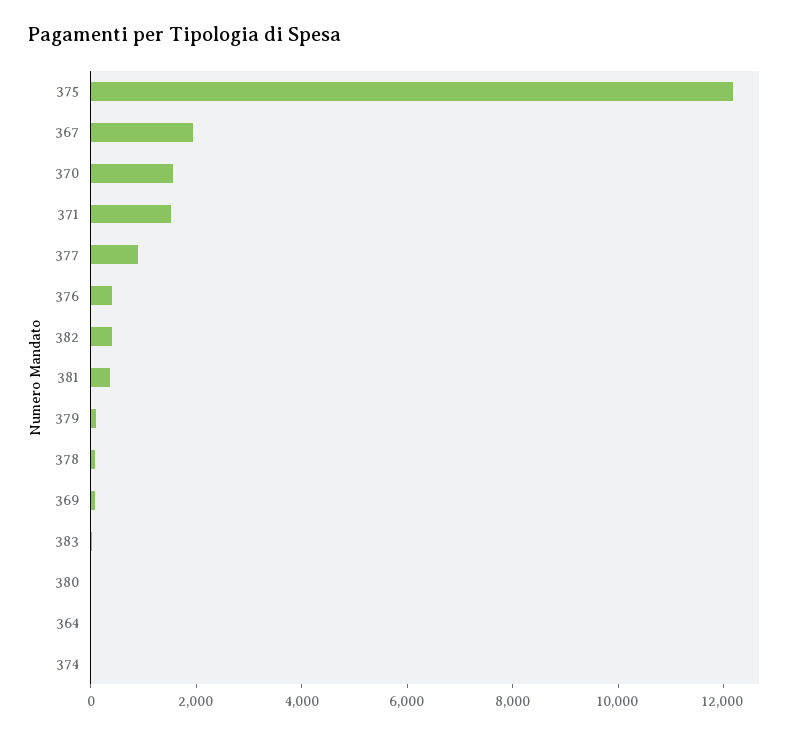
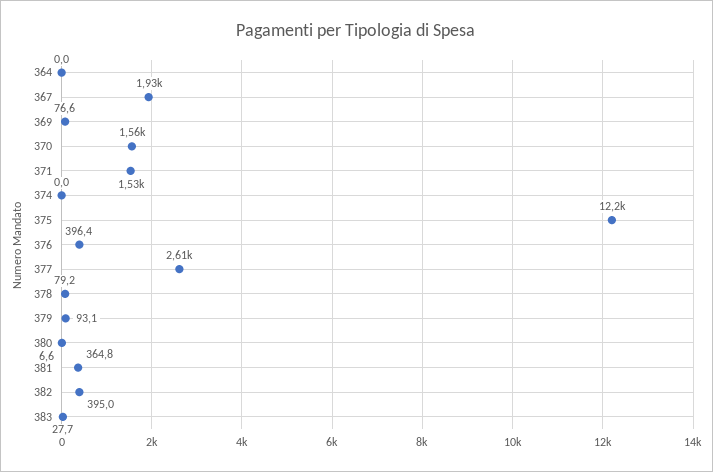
377: 1000 -> 2610

